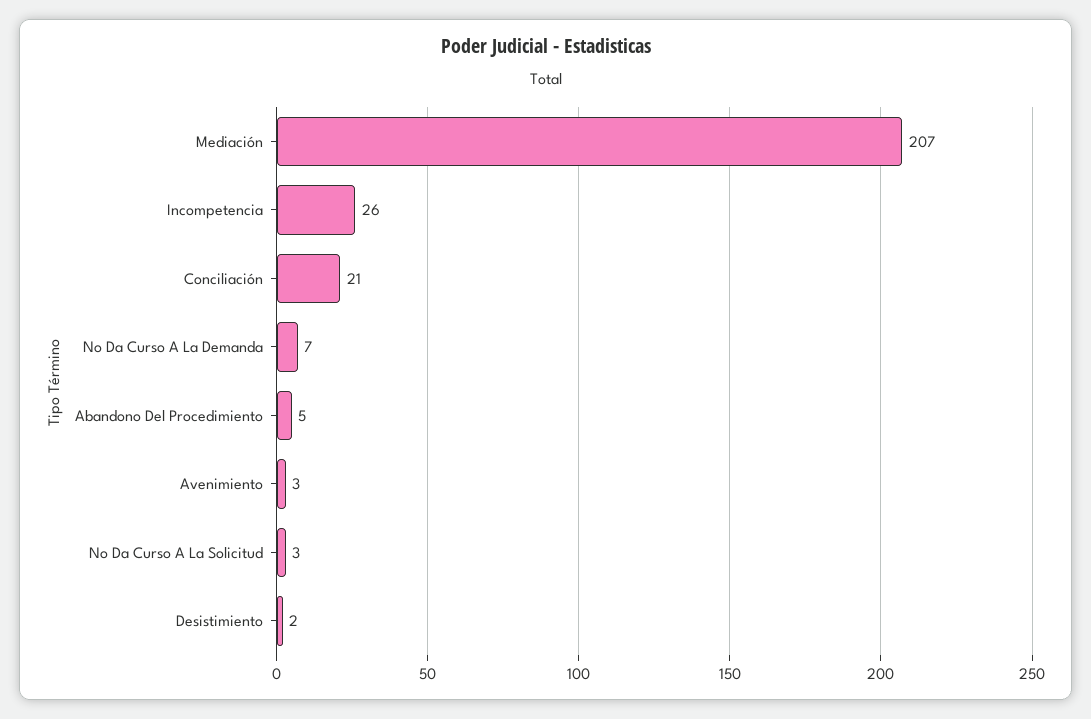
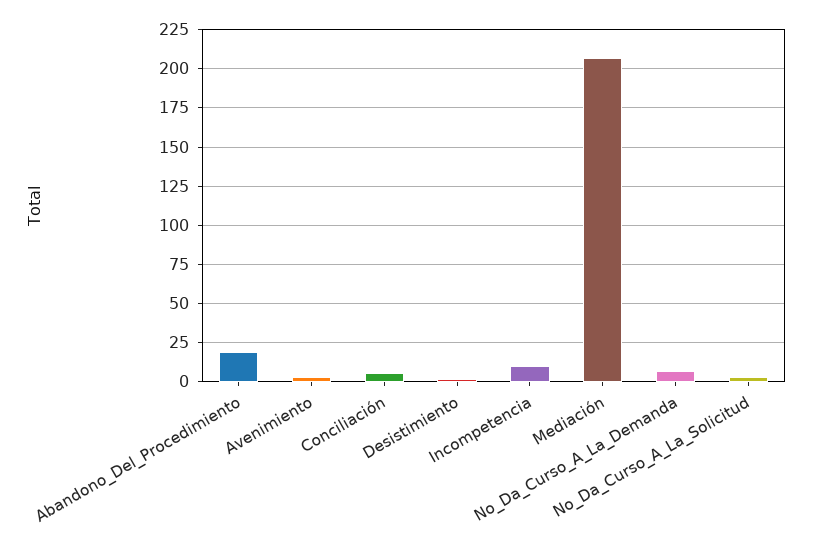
Incompetencia: 26 -> 10
Conciliación: 21 -> 5
Abandono Del Procedimiento: 5 -> 20

